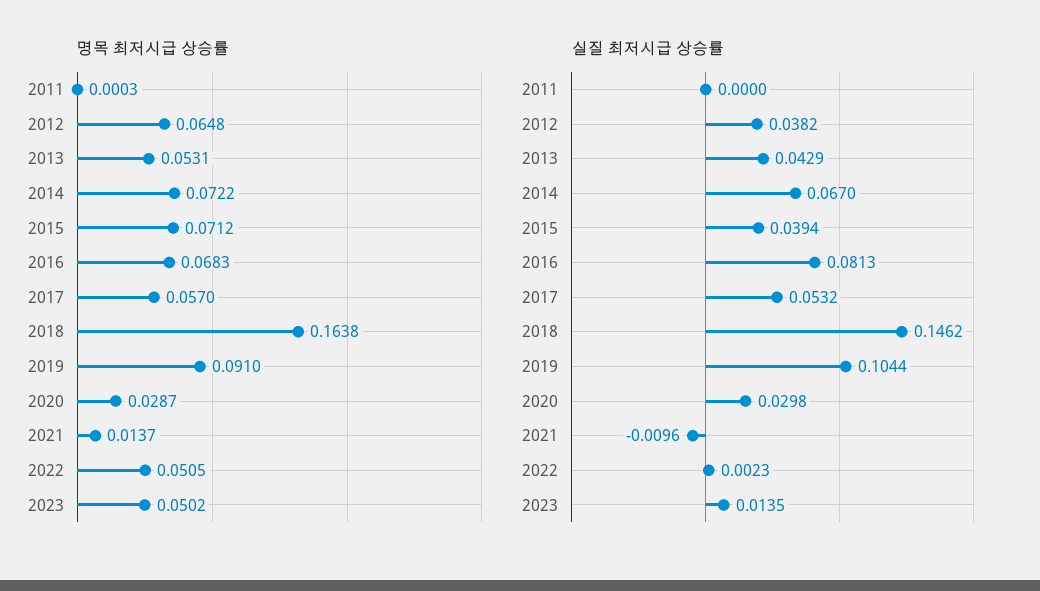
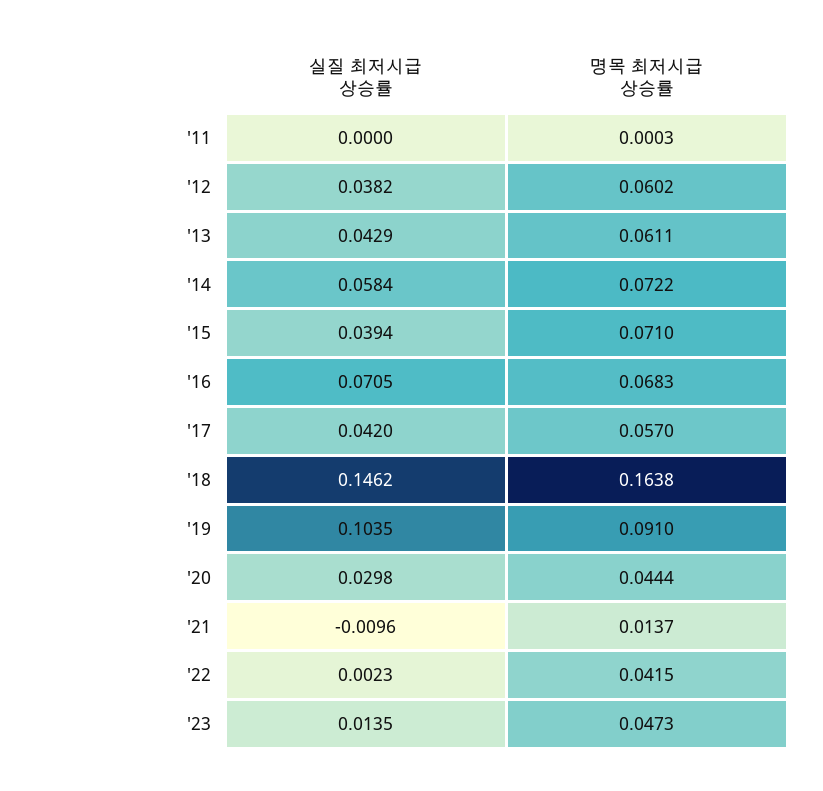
명목 최저시급 상승률, 2012: 0.0648 -> 0.0602
명목 최저시급 상승률, 2013: 0.0531 -> 0.0611
명목 최저시급 상승률, 2015: 0.0712 -> 0.071
명목 최저시급 상승률, 2020: 0.0287 -> 0.0444
명목 최저시급 상승률, 2022: 0.0505 -> 0.0415
명목 최저시급 상승률, 2023: 0.0502 -> 0.0473
실질 최저시급 상승률, 2014: 0.067 -> 0.0584
실질 최저시급 상승률, 2016: 0.0813 -> 0.0705
실질 최저시급 상승률, 2017: 0.0532 -> 0.042
실질 최저시급 상승률, 2019: 0.1044 -> 0.1035

